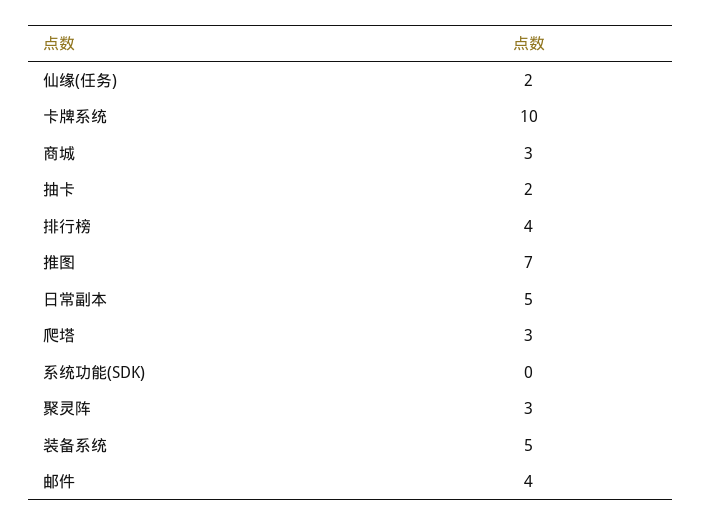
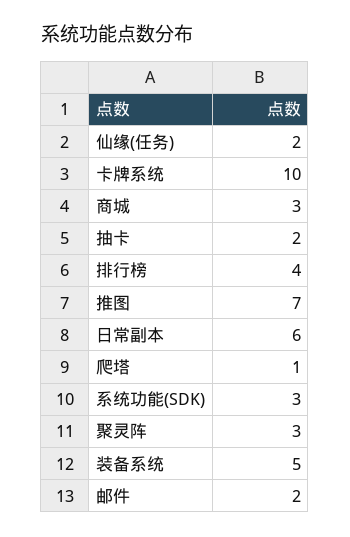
日常副本: 5 -> 6
爬塔: 3 -> 1
系统功能(SDK): 0 -> 3
邮件: 4 -> 2

